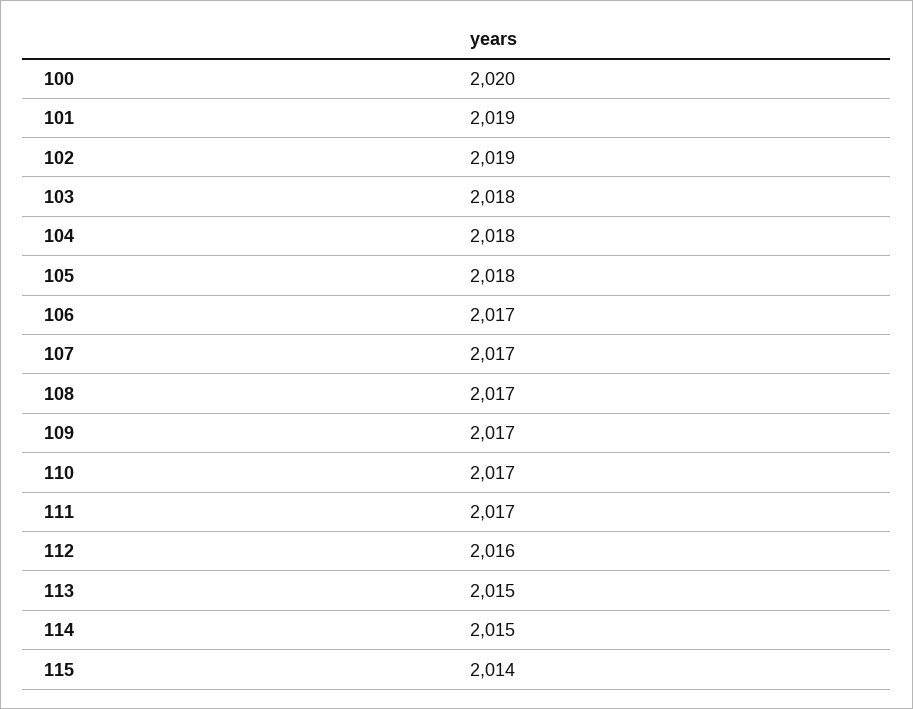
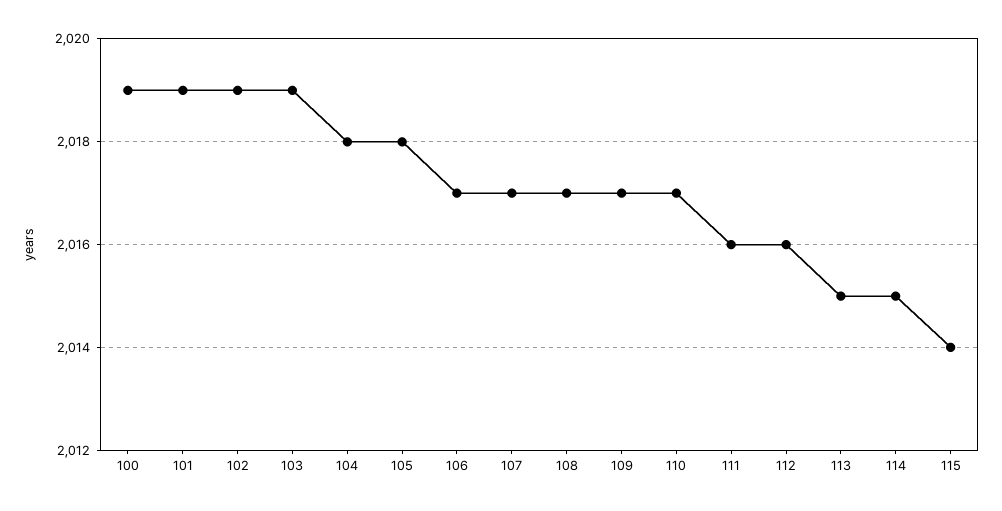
100: 2020 -> 2019
103: 2018 -> 2019
111: 2017 -> 2016

